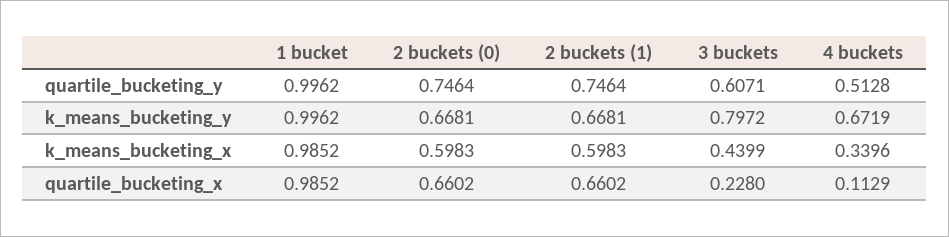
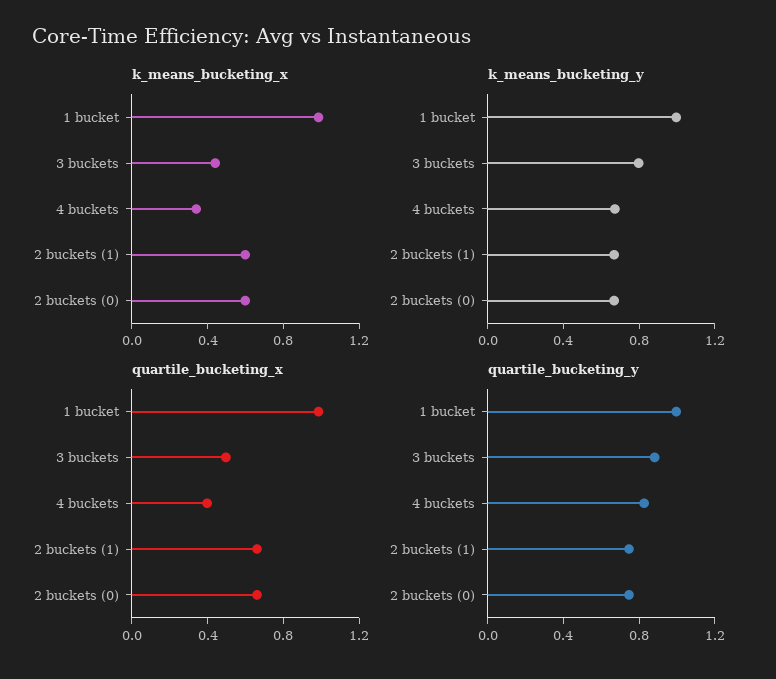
quartile_bucketing_y, 3 buckets: 0.6071 -> 0.9
quartile_bucketing_y, 4 buckets: 0.5128 -> 0.8
quartile_bucketing_x, 3 buckets: 0.228 -> 0.5
quartile_bucketing_x, 4 buckets: 0.1129 -> 0.4

